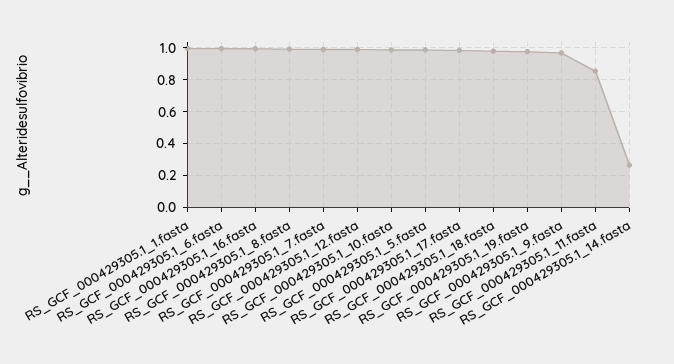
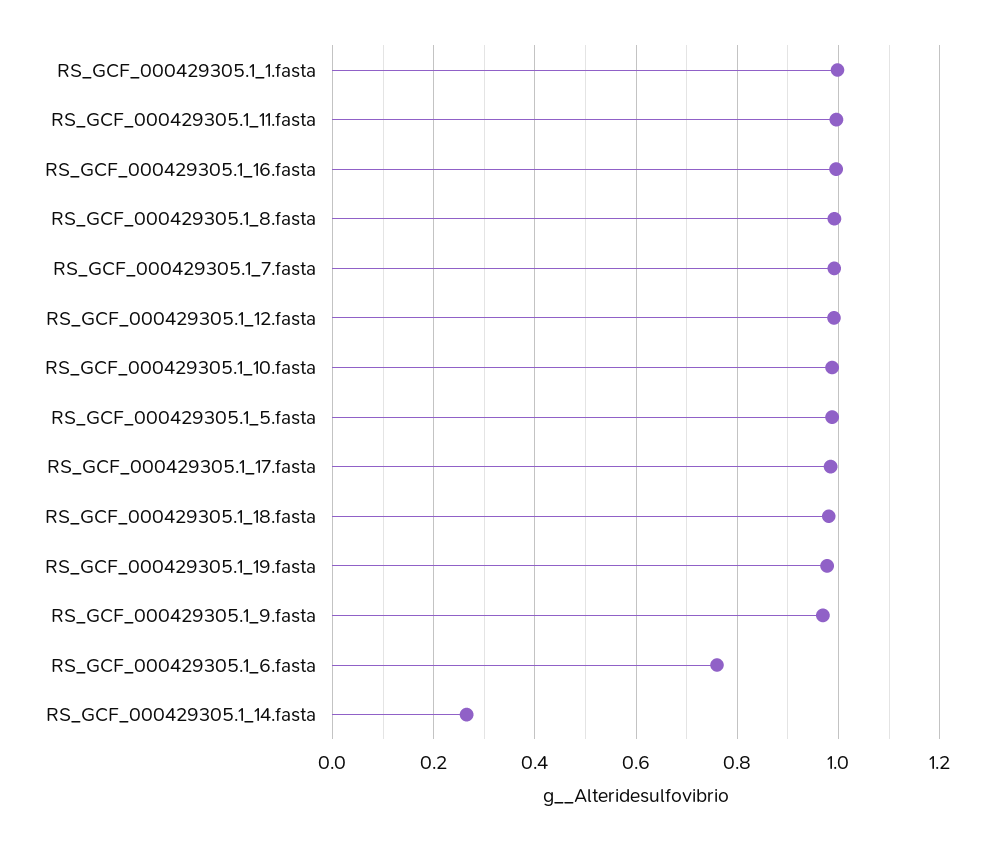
RS_GCF_000429305.1_6.fasta: 1 -> 0.76
RS_GCF_000429305.1_11.fasta: 0.85 -> 1

